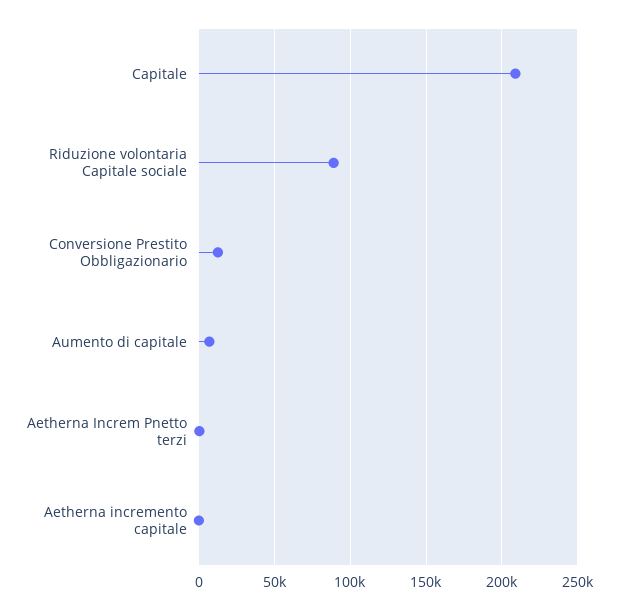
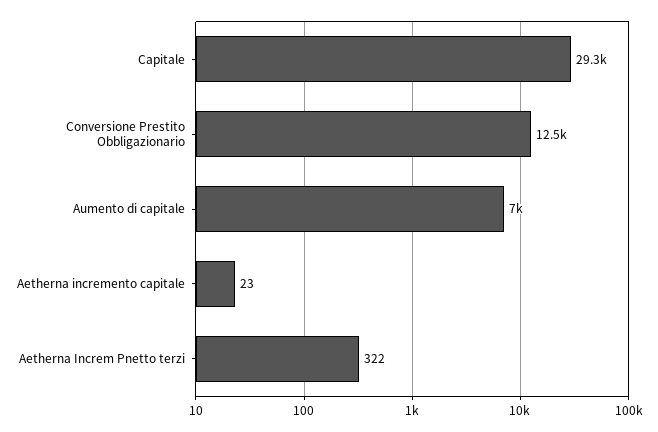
Capitale: 210000 -> 29300
Riduzione volontaria Capitale sociale: 90000 -> none

